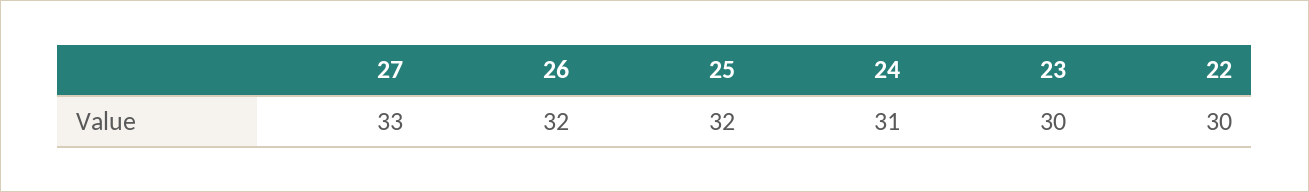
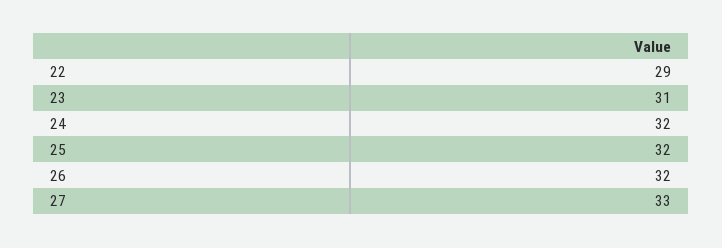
24: 31 -> 32
23: 30 -> 31
22: 30 -> 29

